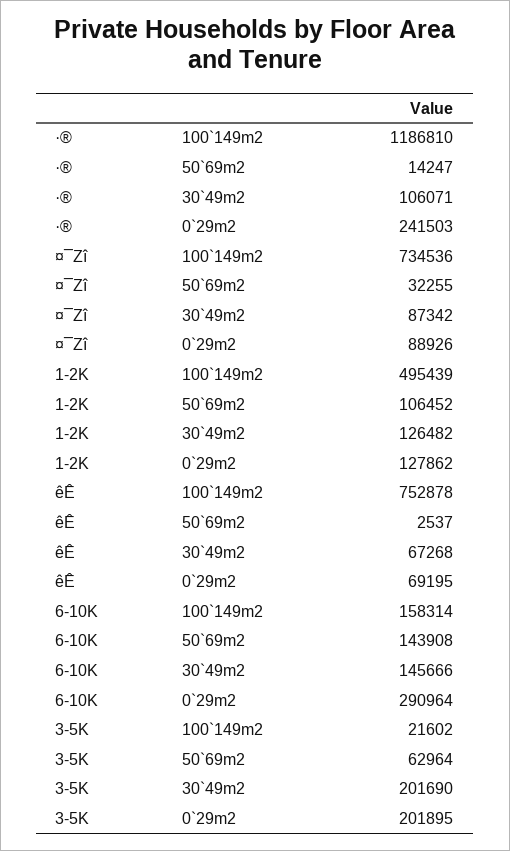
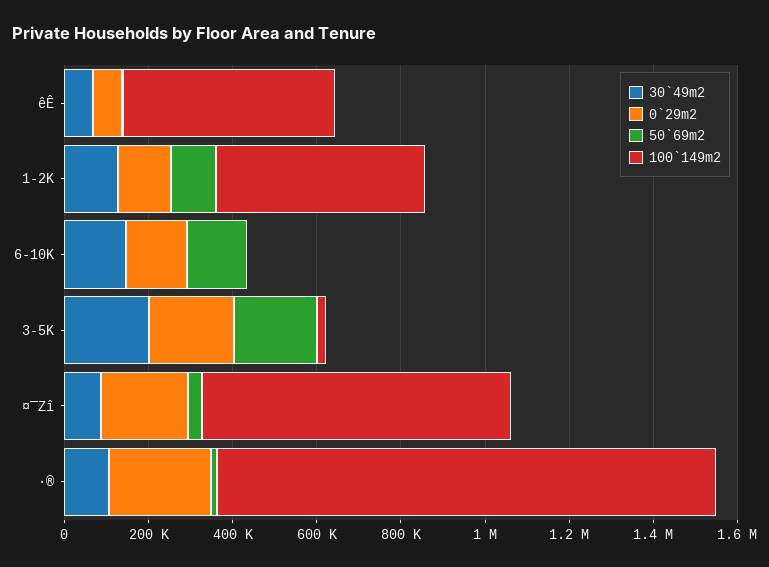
0`29m2, ¤¯Zî: 88926 -> 200000
100`149m2, êÊ: 752878 -> 500000
100`149m2, 6-10K: 158314 -> 0
0`29m2, 6-10K: 290964 -> 150000
50`69m2, 3-5K: 62964 -> 200000

